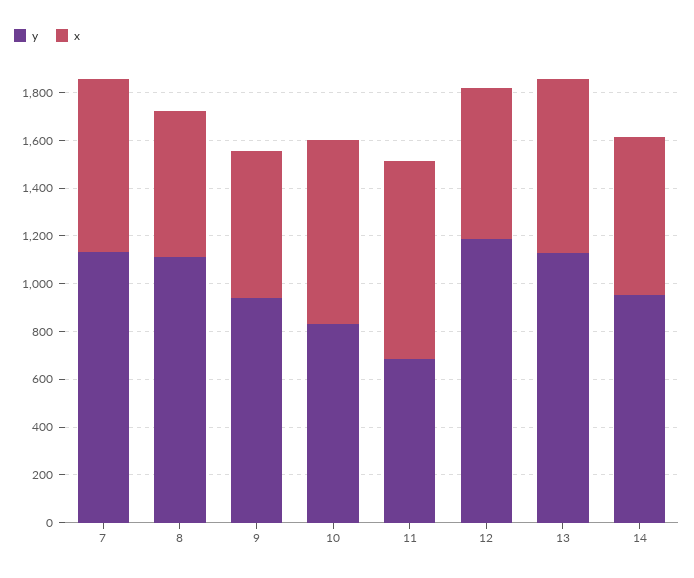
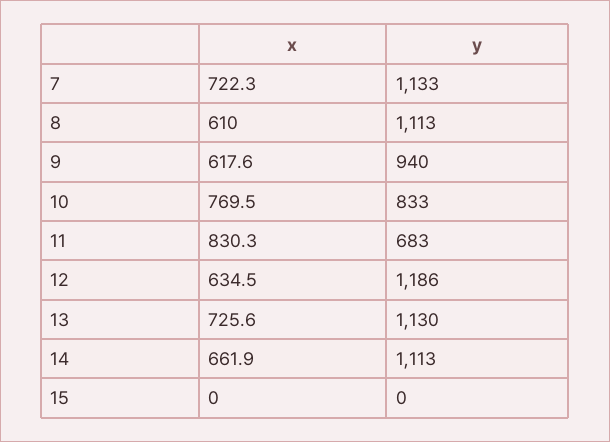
y, 14: 950 -> 1113
x, 15: none -> 0
y, 15: none -> 0

